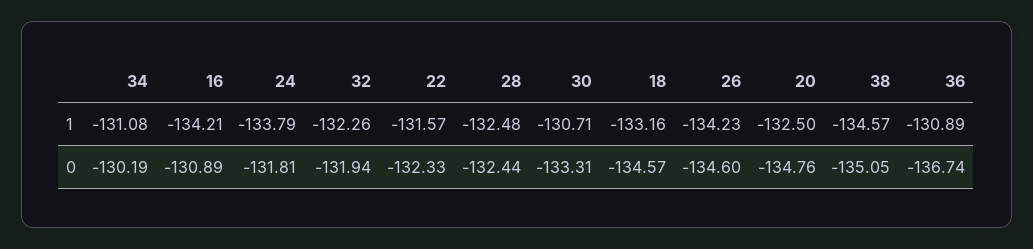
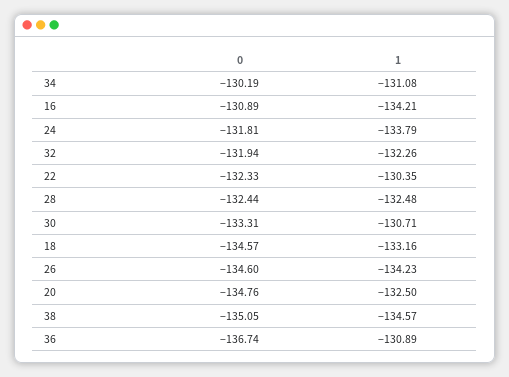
22, 1: -131.57 -> -130.35

